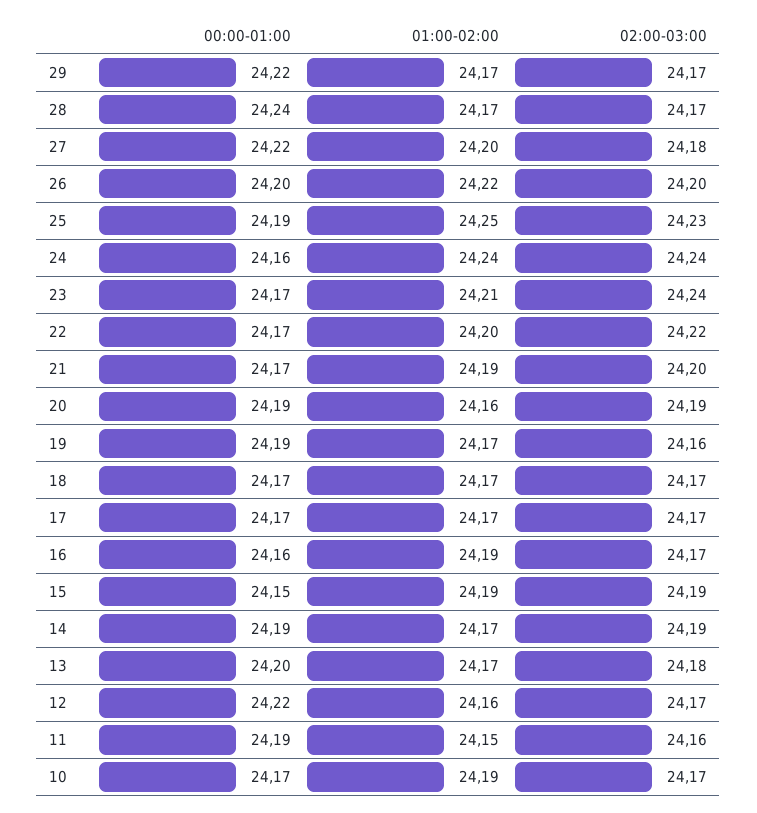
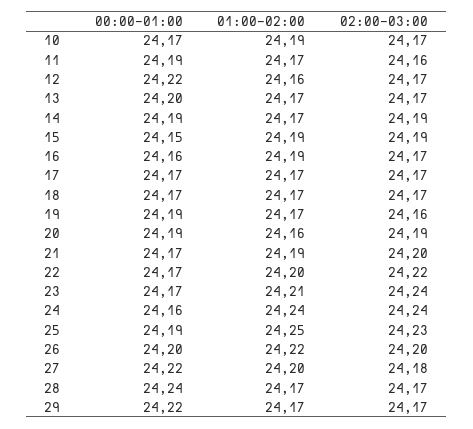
02:00-03:00, 13: 24.18 -> 24.17
01:00-02:00, 11: 24.15 -> 24.17

